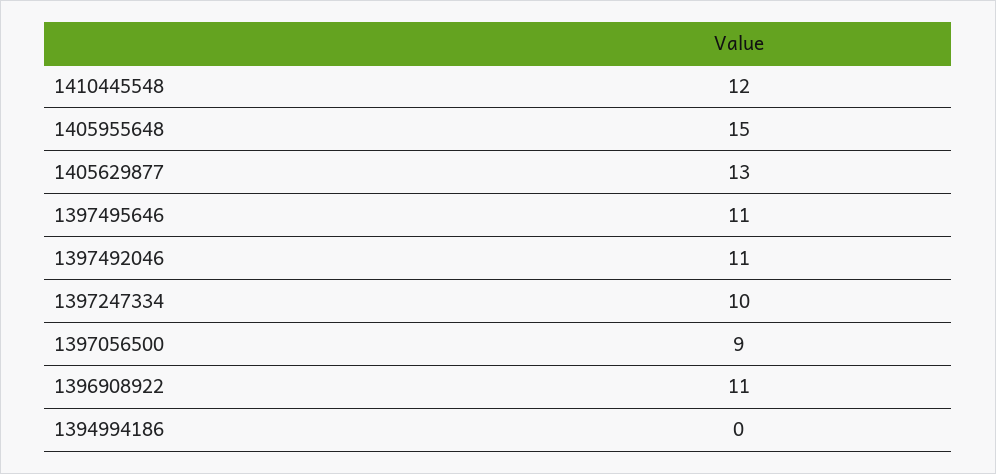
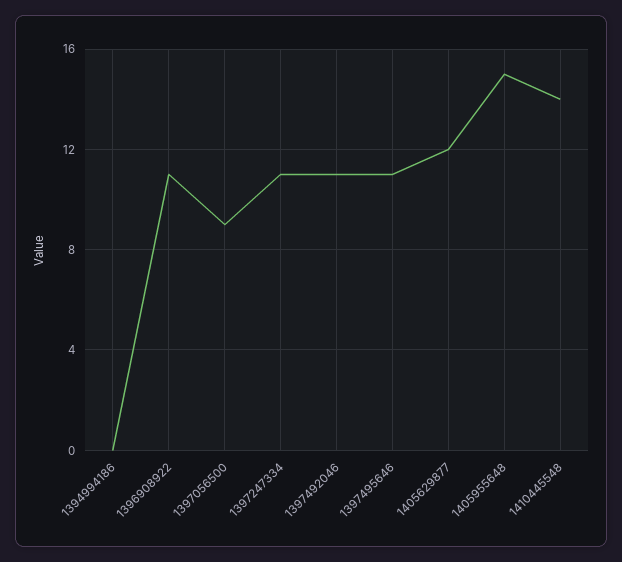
1410445548: 12 -> 14
1405629877: 13 -> 12
1397247334: 10 -> 11

